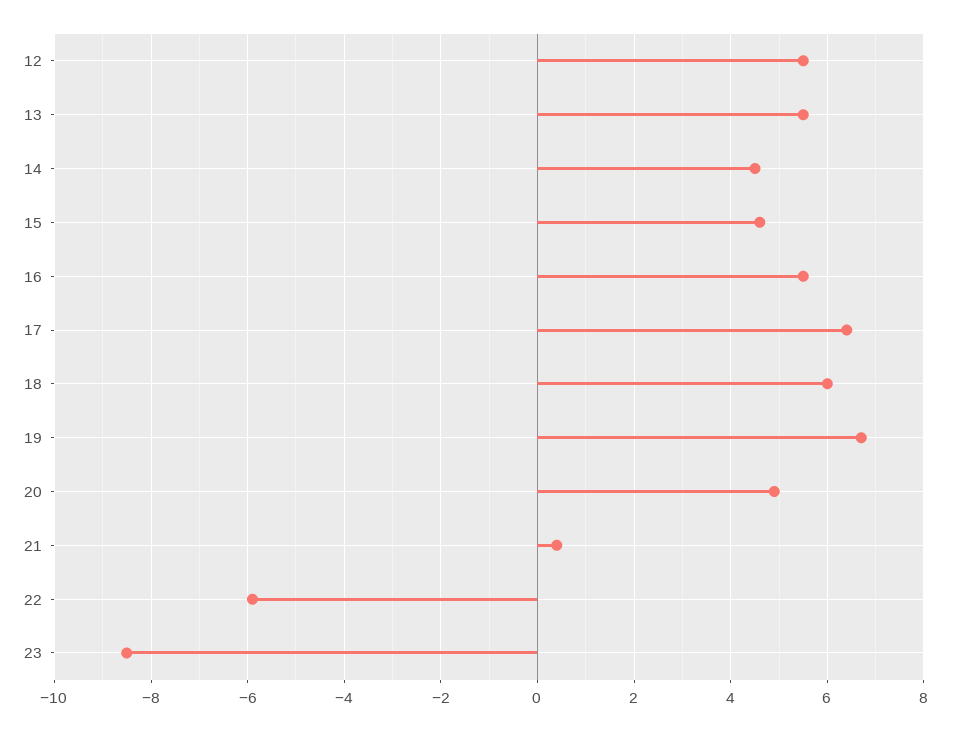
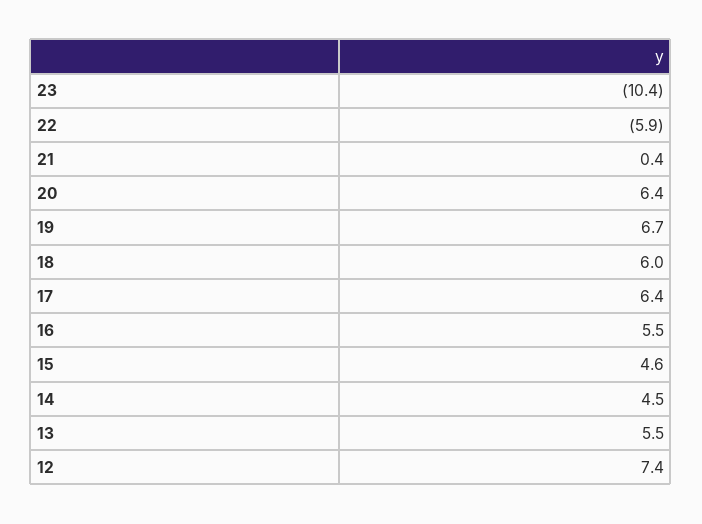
12: 5.5 -> 7.4
20: 5 -> 6.4
23: -8.5 -> -10.4

